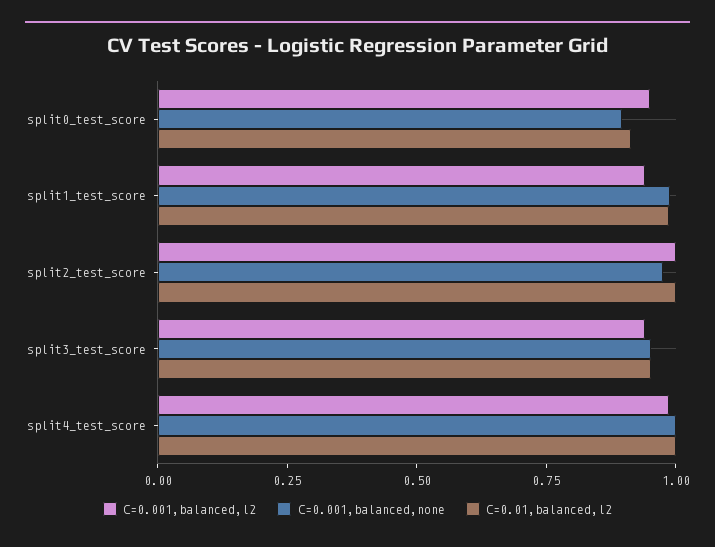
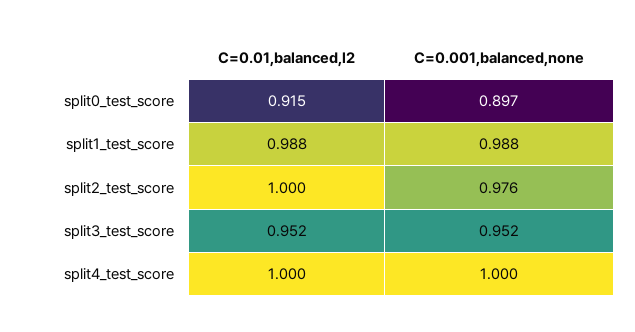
C=0.001,balanced,l2, split0_test_score: 0.95 -> none
C=0.001,balanced,l2, split1_test_score: 0.95 -> none
C=0.001,balanced,l2, split2_test_score: 1 -> none
C=0.001,balanced,l2, split3_test_score: 0.95 -> none
C=0.001,balanced,l2, split4_test_score: 1 -> none

